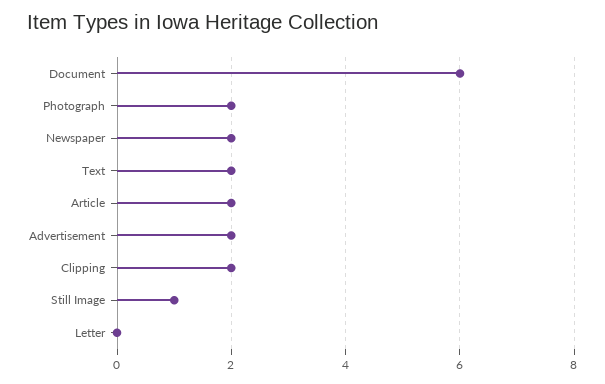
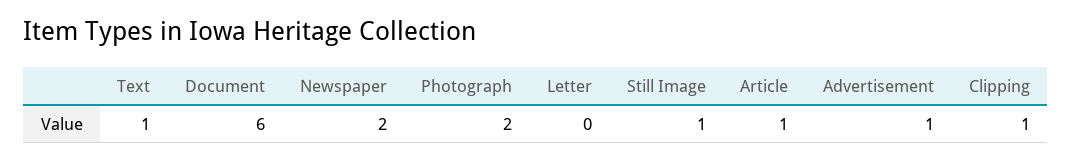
Text: 2 -> 1
Article: 2 -> 1
Advertisement: 2 -> 1
Clipping: 2 -> 1

